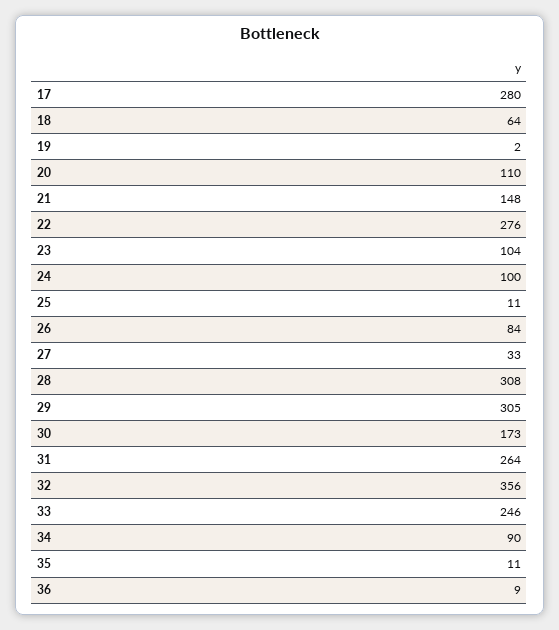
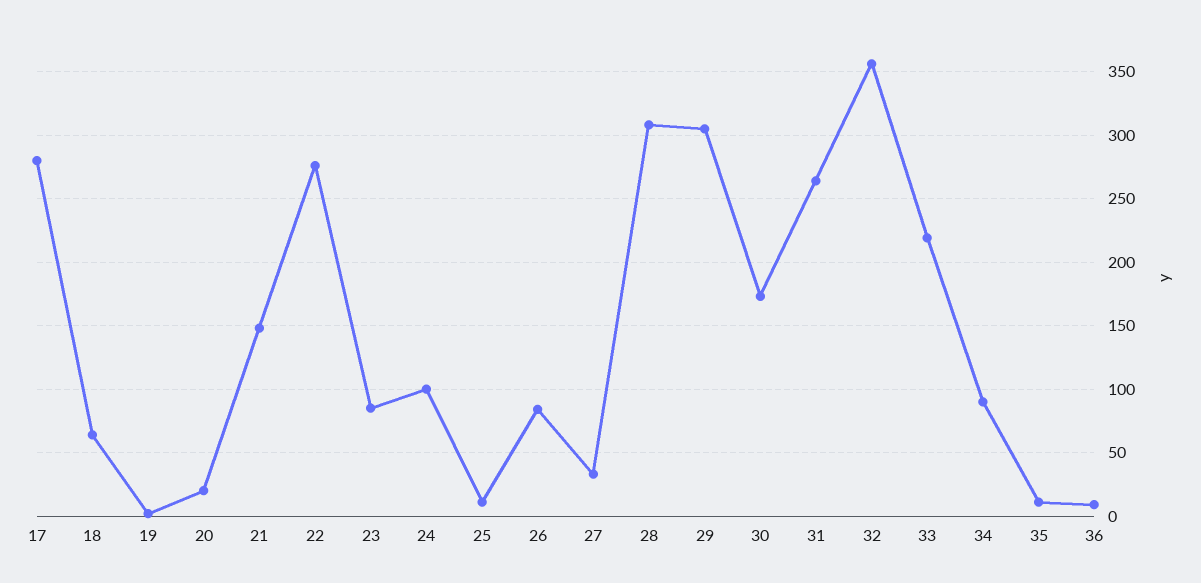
20: 110 -> 20
23: 104 -> 85
33: 246 -> 220

